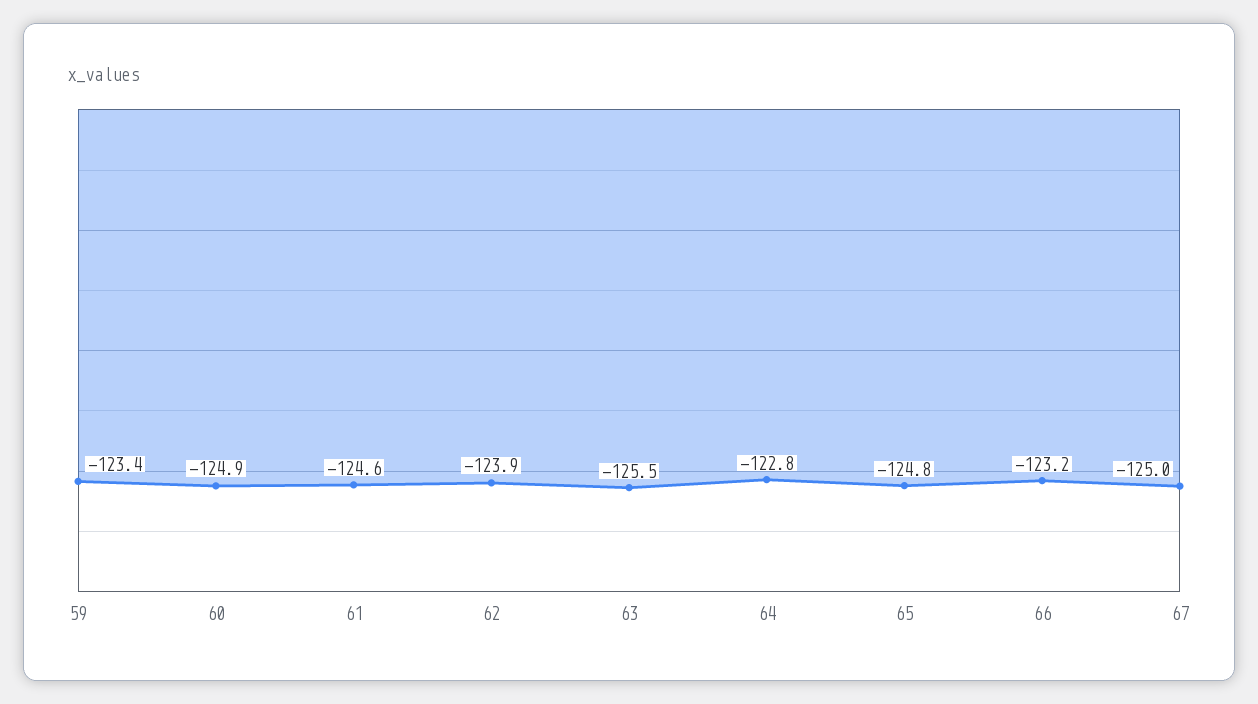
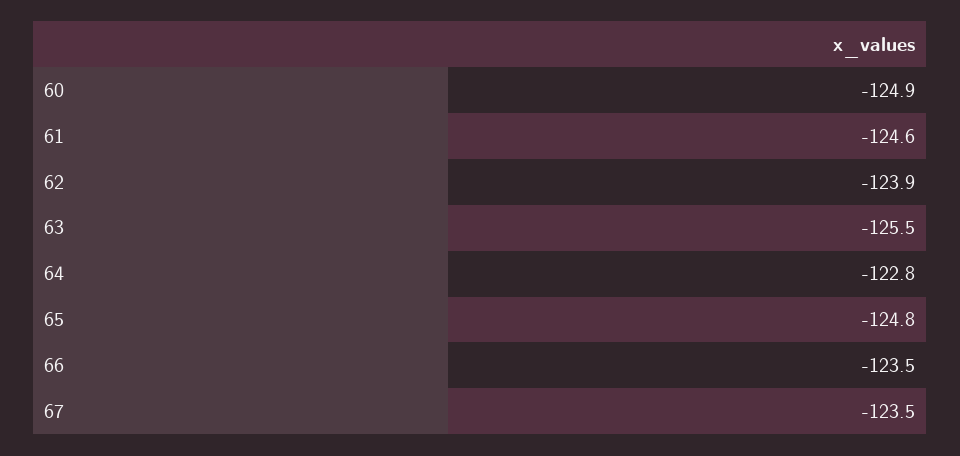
59: -123.4 -> none
66: -123.2 -> -123.5
67: -125 -> -123.5

